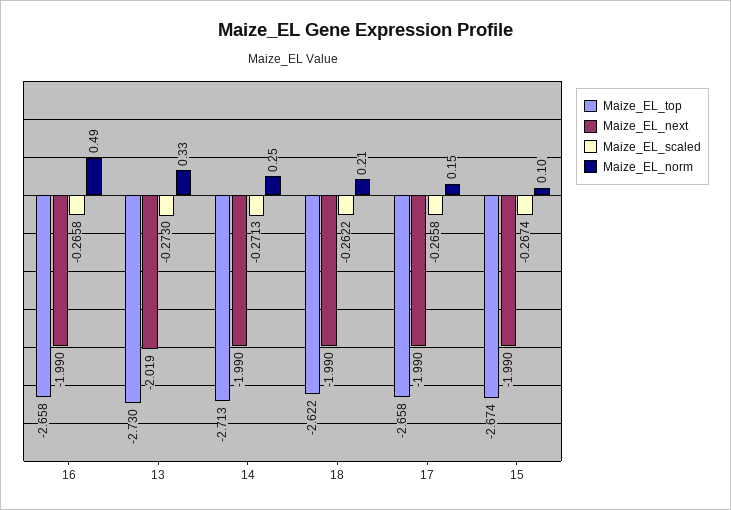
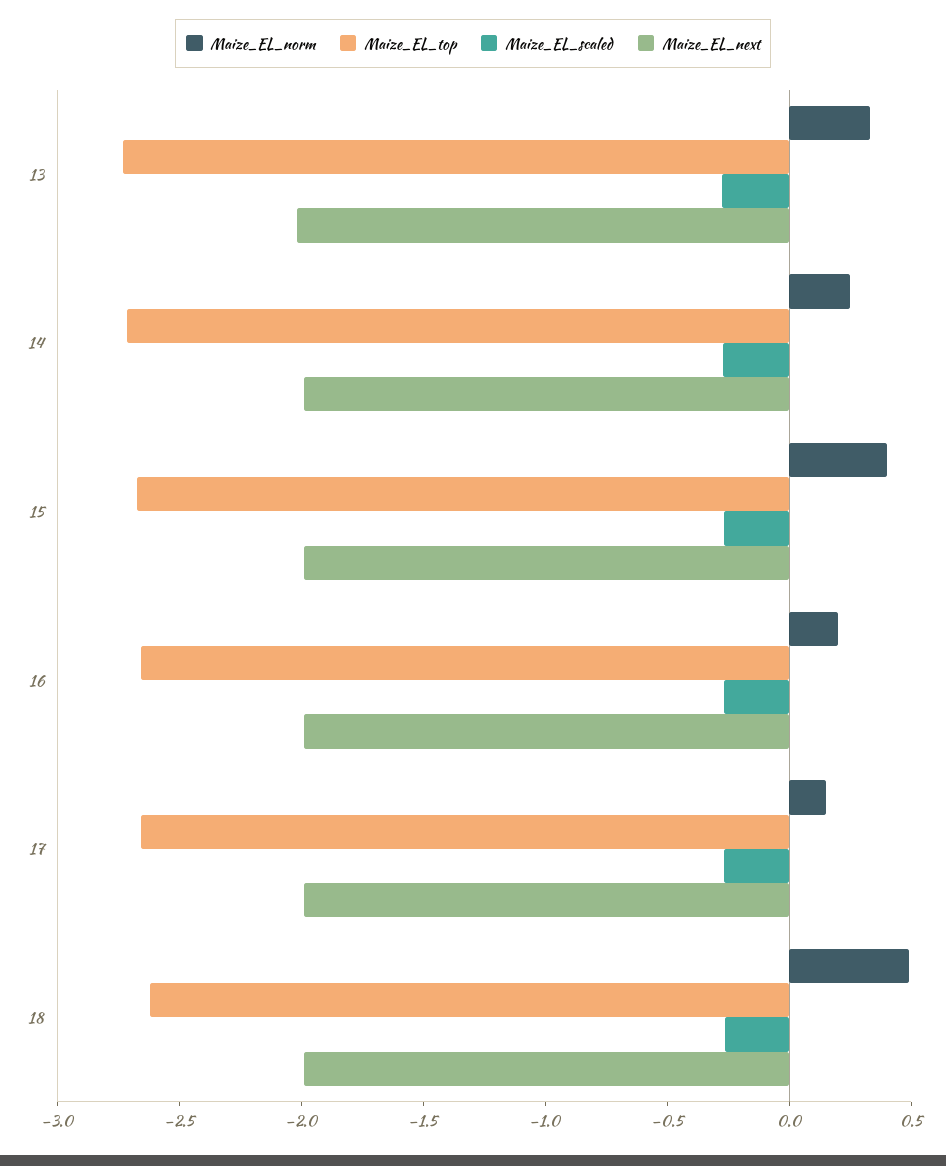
Maize_EL_norm, 16: 0.49 -> 0.2
Maize_EL_norm, 18: 0.21 -> 0.5
Maize_EL_norm, 15: 0.1 -> 0.4

